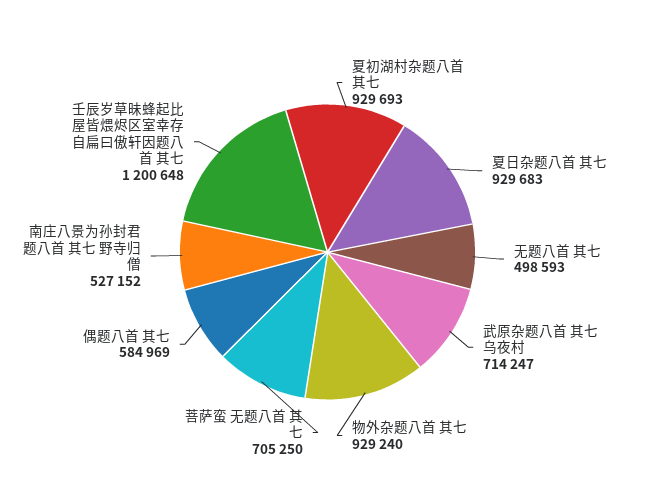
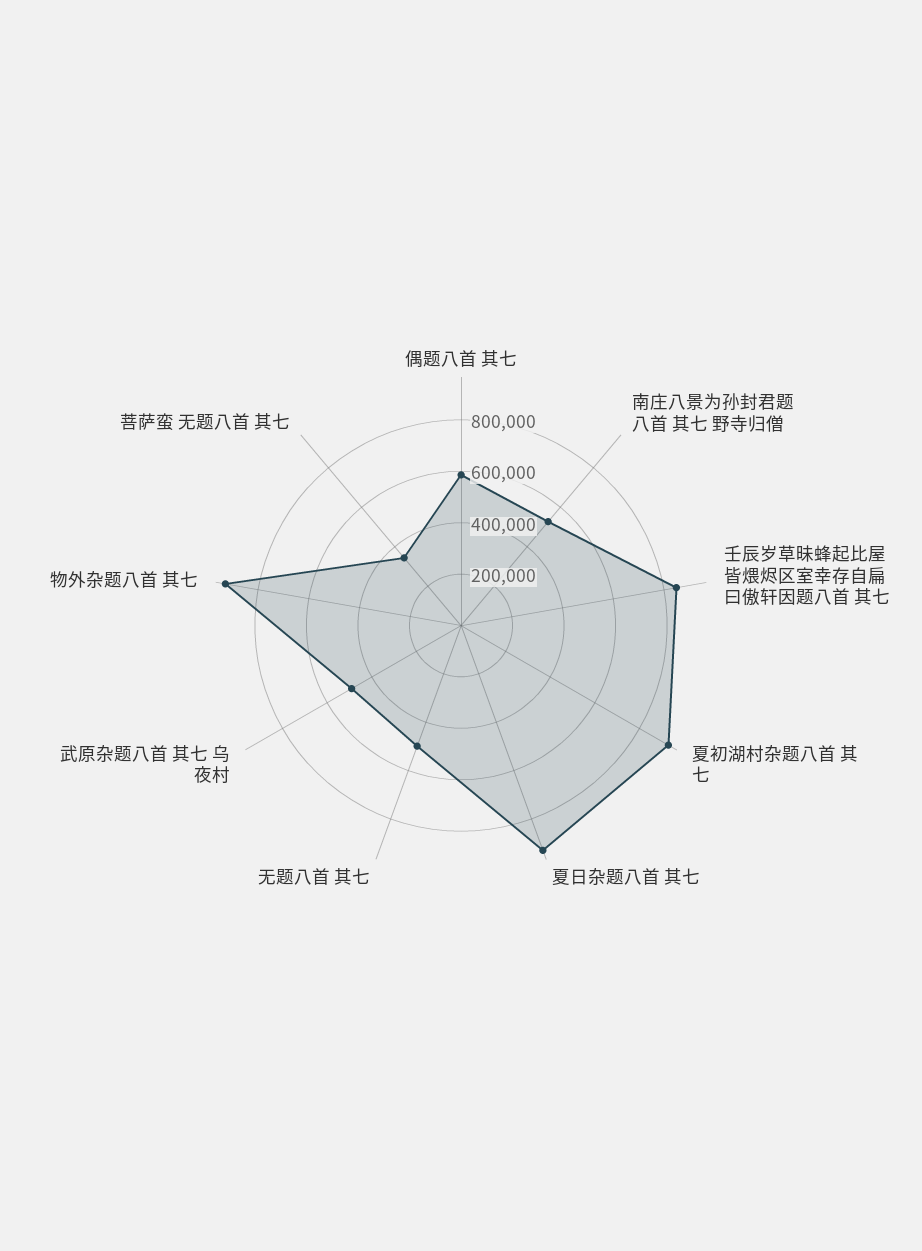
武原杂题八首 其七 乌夜村: 714247 -> 500000
菩萨蛮 无题八首 其七: 705250 -> 350000
壬辰岁草昧蜂起比屋皆煨烬区室幸存自扁曰傲轩因题八首 其七: 1200648 -> 850000

